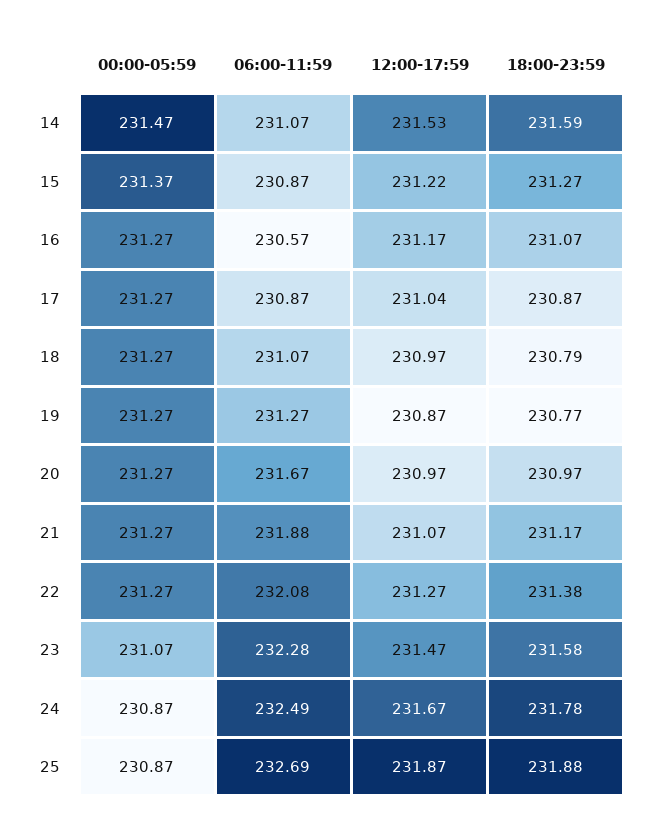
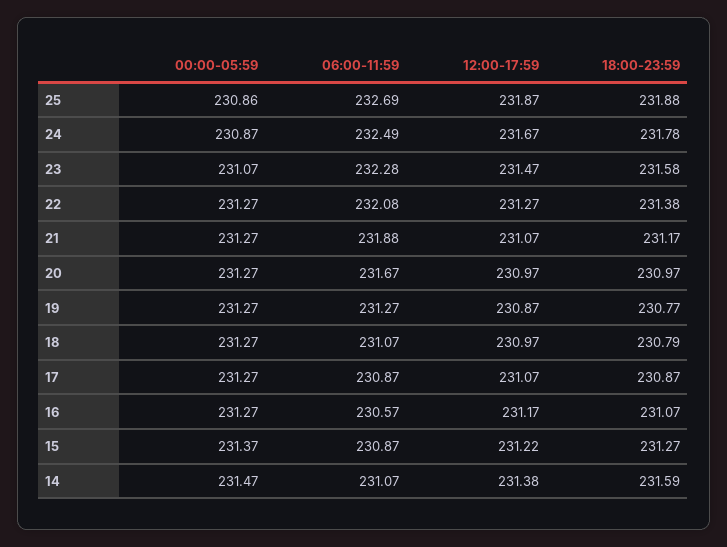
12:00-17:59, 14: 231.53 -> 231.38
12:00-17:59, 17: 231.04 -> 231.07
00:00-05:59, 25: 230.87 -> 230.86

